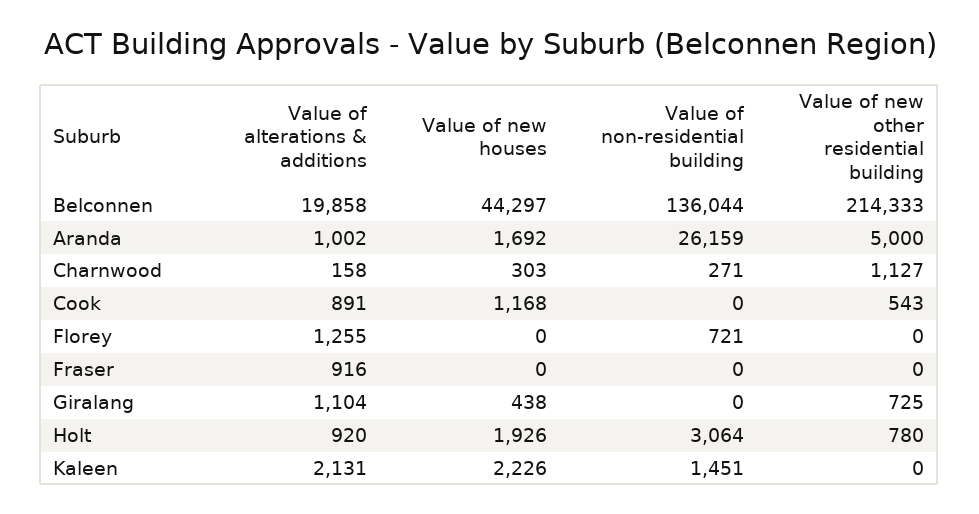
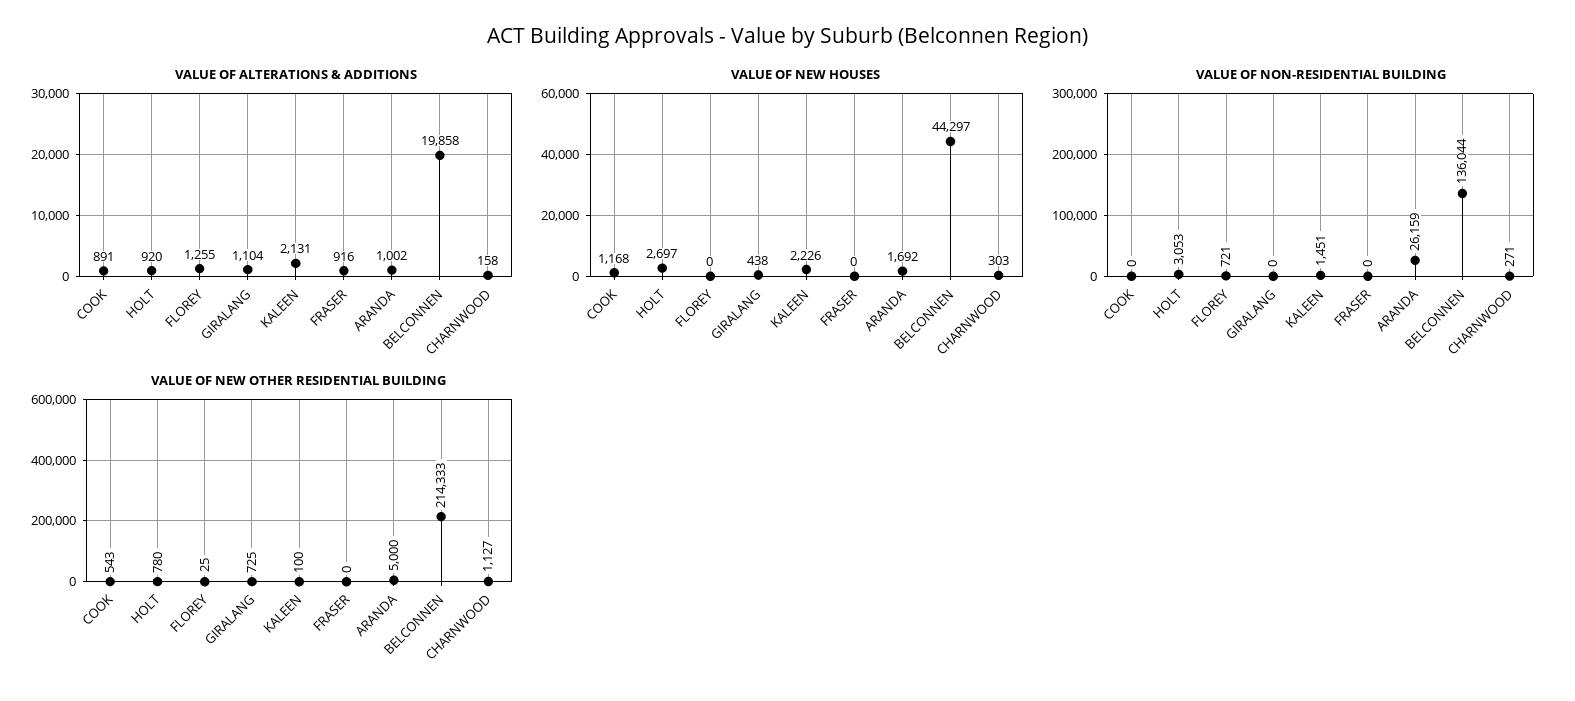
Value of new other residential building, Florey: 0 -> 25
Value of new houses, Holt: 1926 -> 2697
Value of non-residential building, Holt: 3064 -> 3053
Value of new other residential building, Kaleen: 0 -> 100

